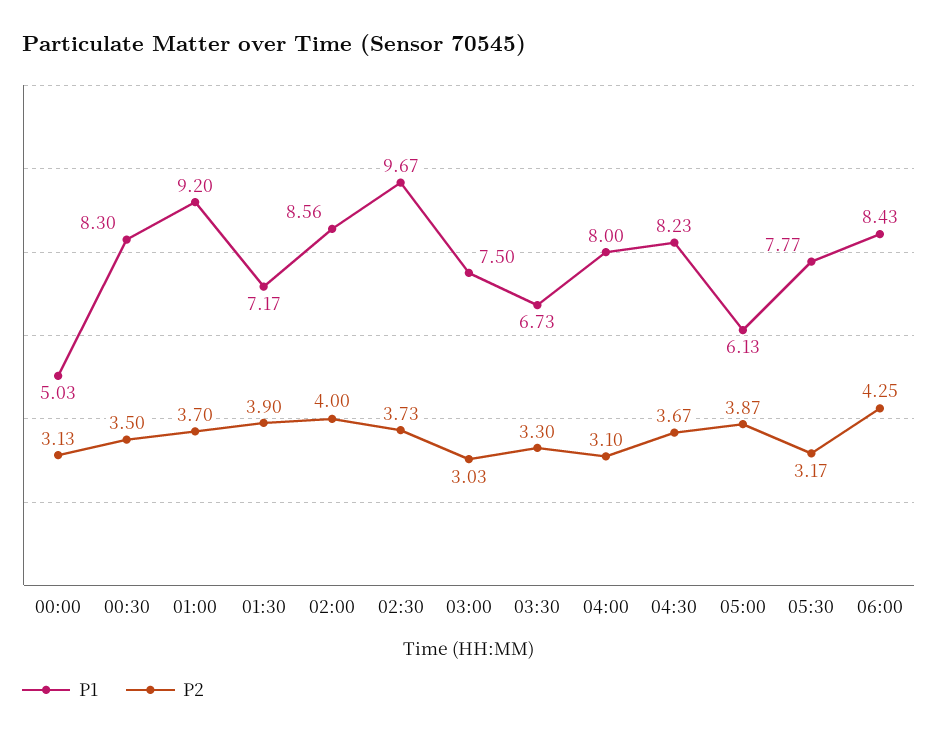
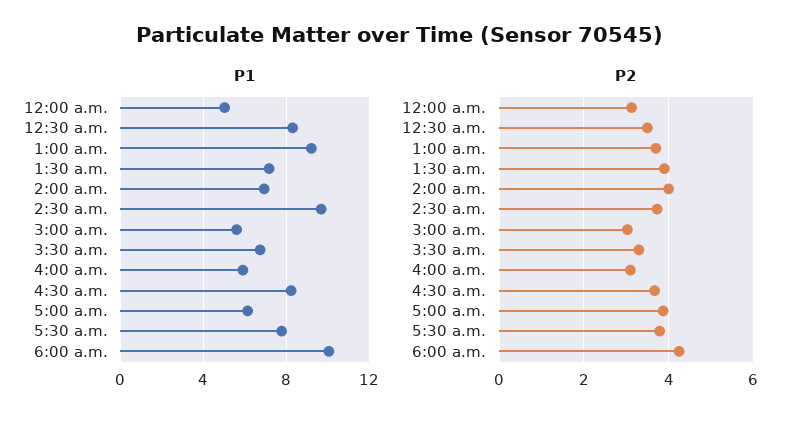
P1, 02:00: 8.56 -> 7
P1, 03:00: 7.5 -> 5.5
P1, 04:00: 8 -> 6
P2, 05:30: 3.17 -> 3.8
P1, 06:00: 8.43 -> 10

